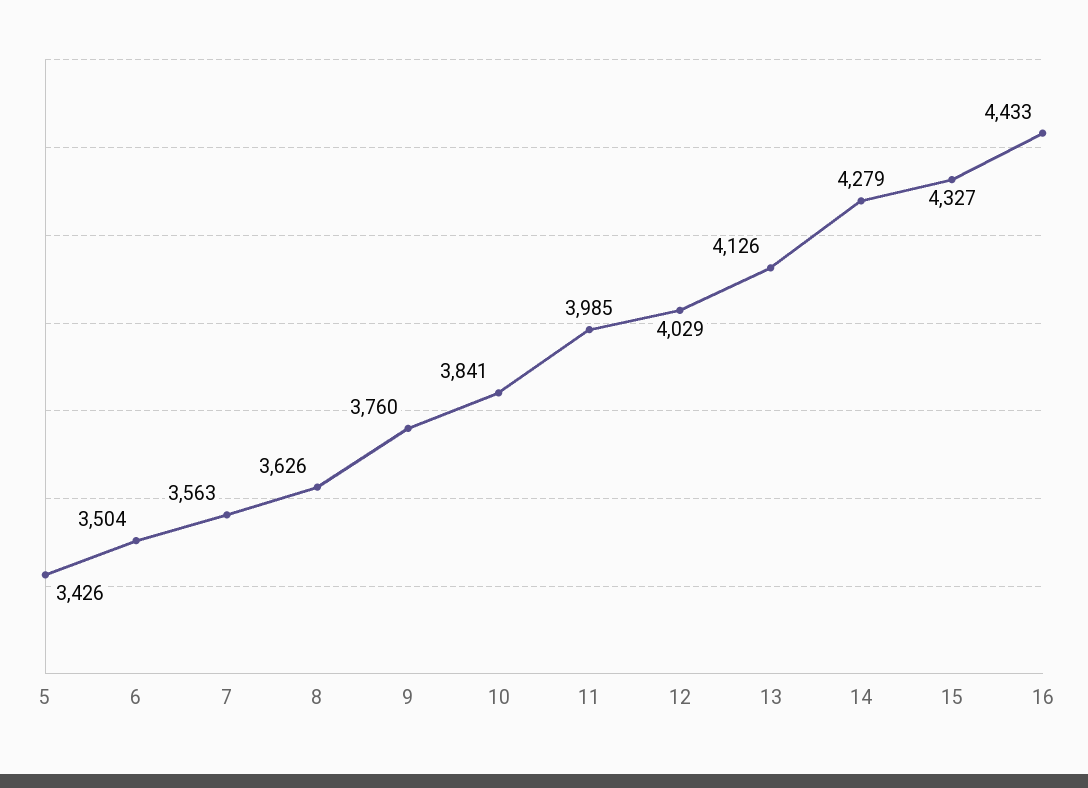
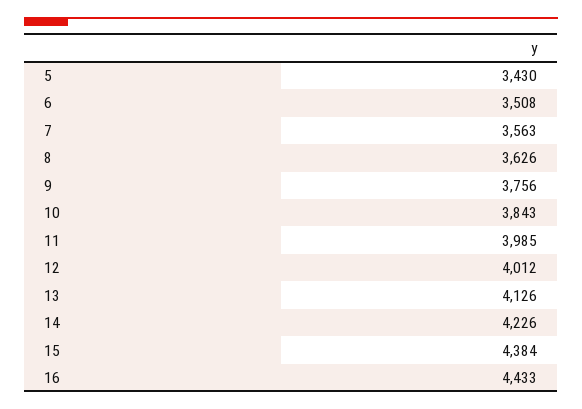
5: 3426 -> 3430
6: 3504 -> 3508
9: 3760 -> 3756
10: 3841 -> 3843
12: 4029 -> 4012
14: 4279 -> 4226
15: 4327 -> 4384

